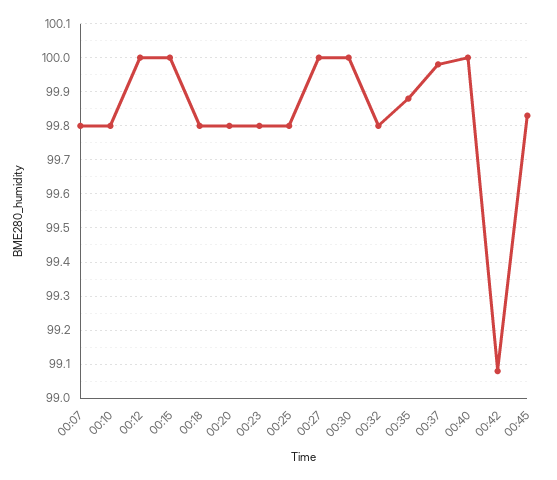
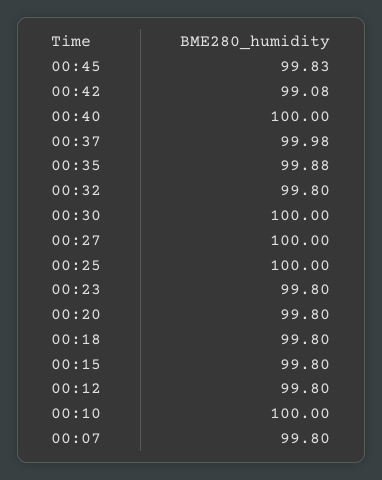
00:10: 99.8 -> 100
00:12: 100 -> 99.8
00:15: 100 -> 99.8
00:25: 99.8 -> 100

